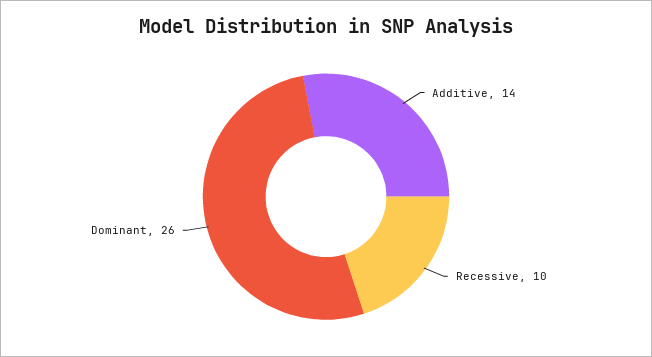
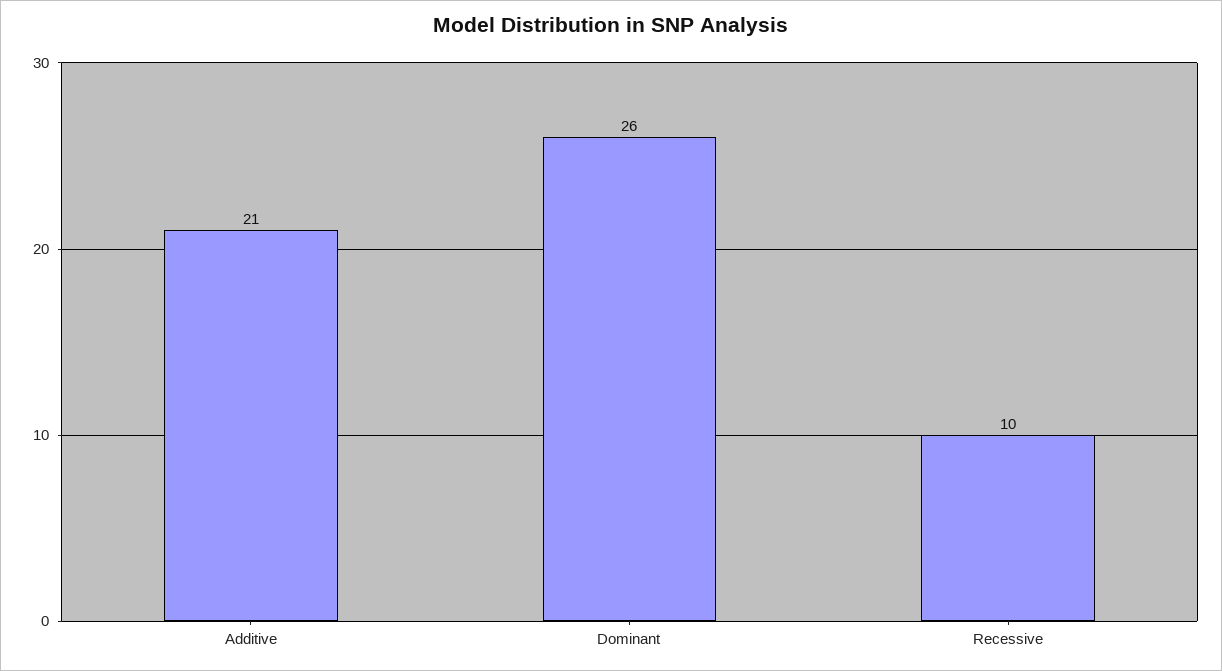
Additive: 14 -> 21

